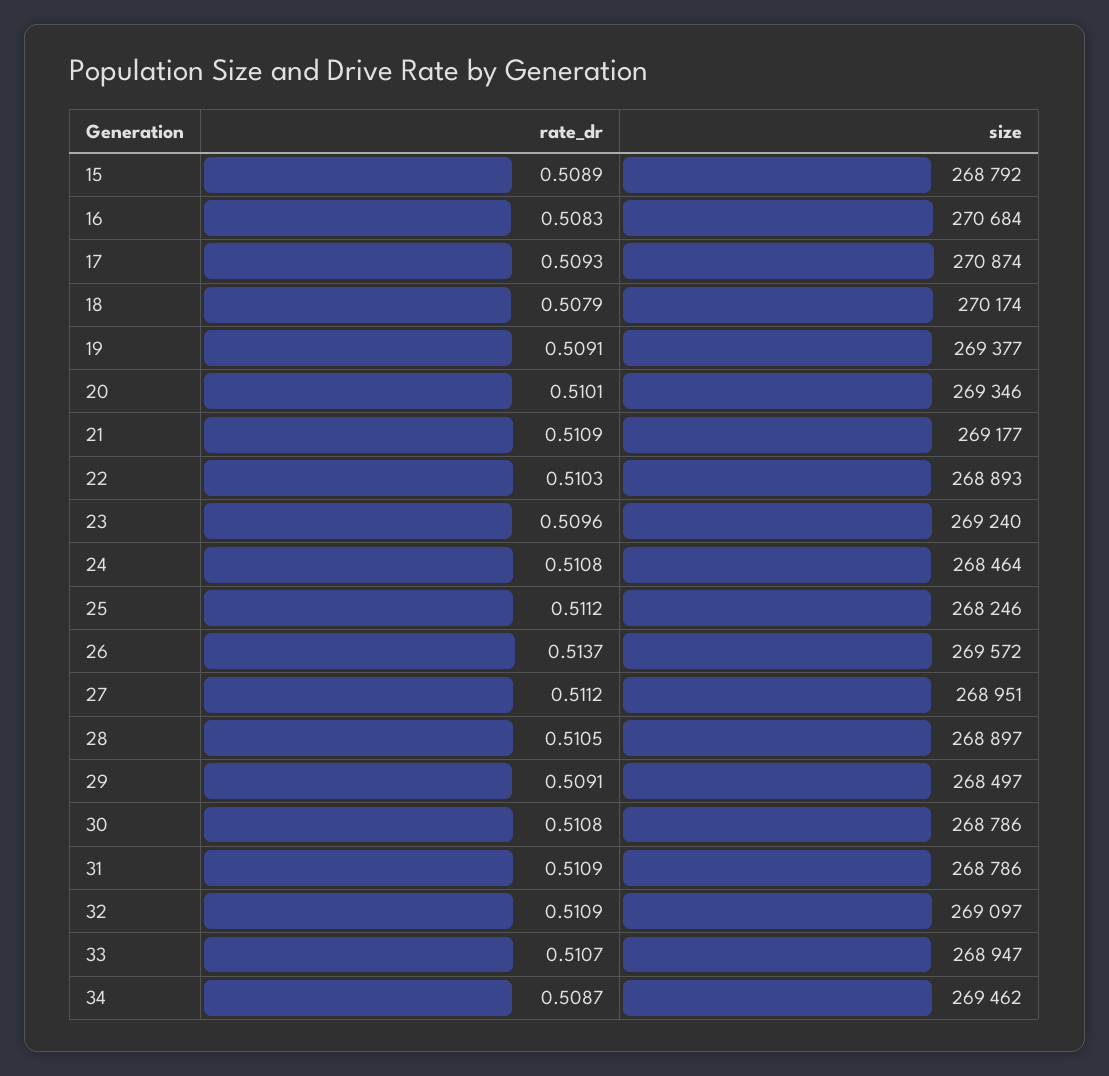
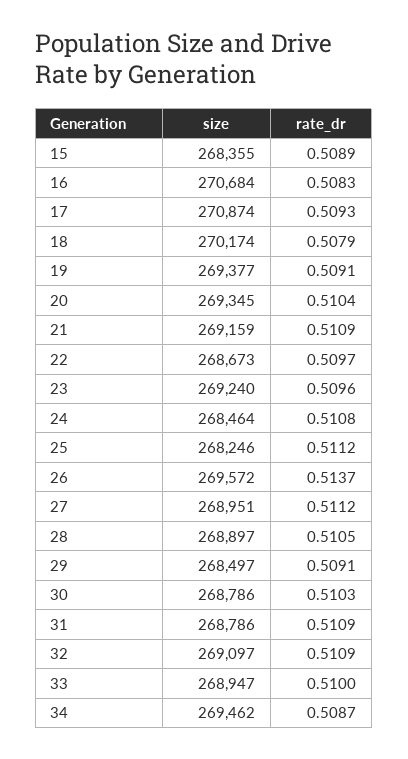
size, 15: 268792 -> 268355
rate_dr, 20: 0.5101 -> 0.5104
size, 20: 269346 -> 269345
size, 21: 269177 -> 269159
rate_dr, 22: 0.5103 -> 0.5097
size, 22: 268893 -> 268673
rate_dr, 30: 0.5108 -> 0.5103
rate_dr, 33: 0.5107 -> 0.51

